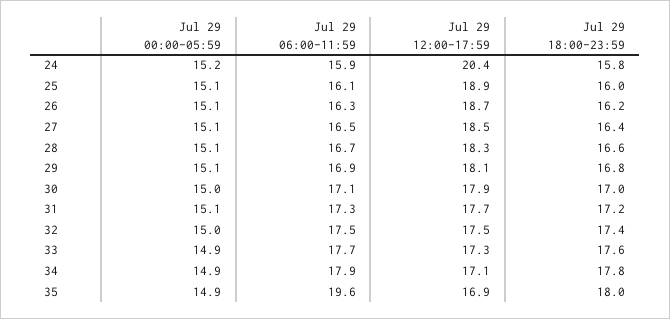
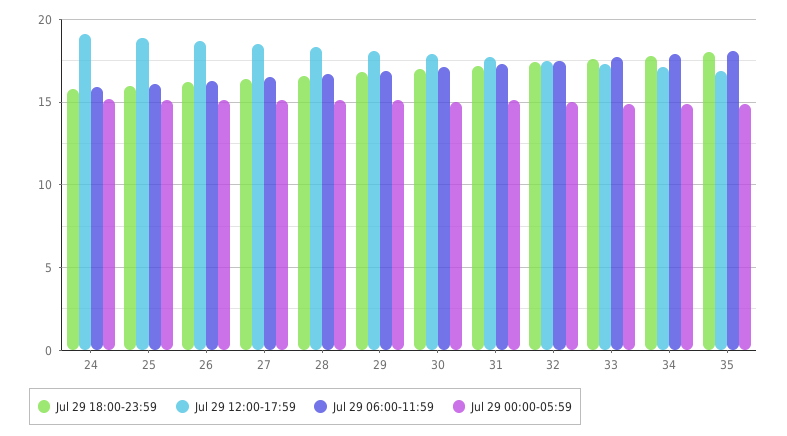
Jul 29 12:00-17:59, 24: 20.4 -> 19
Jul 29 06:00-11:59, 35: 19.6 -> 18

